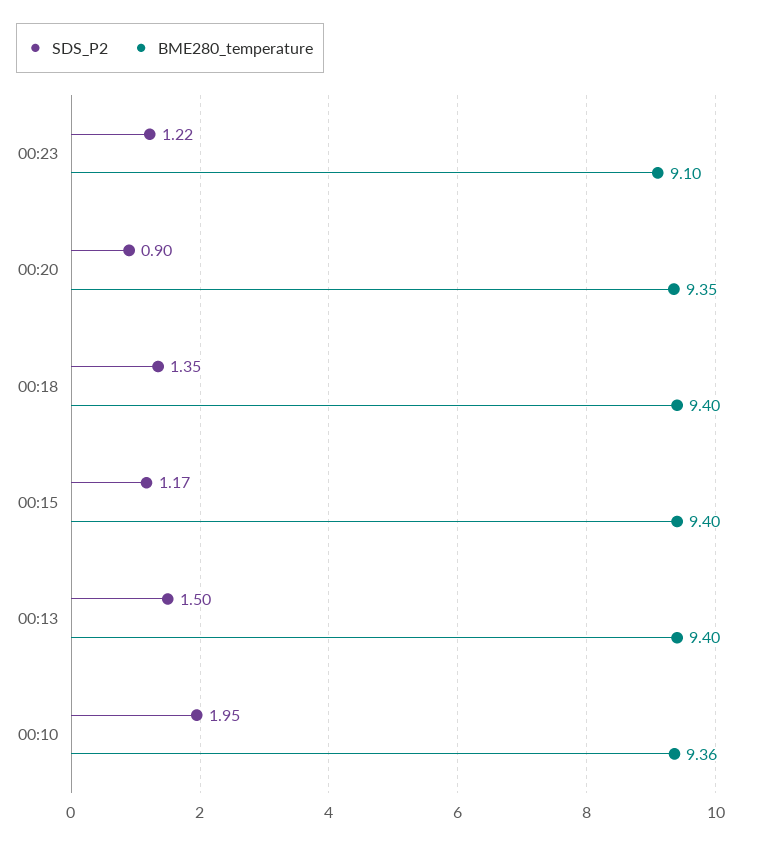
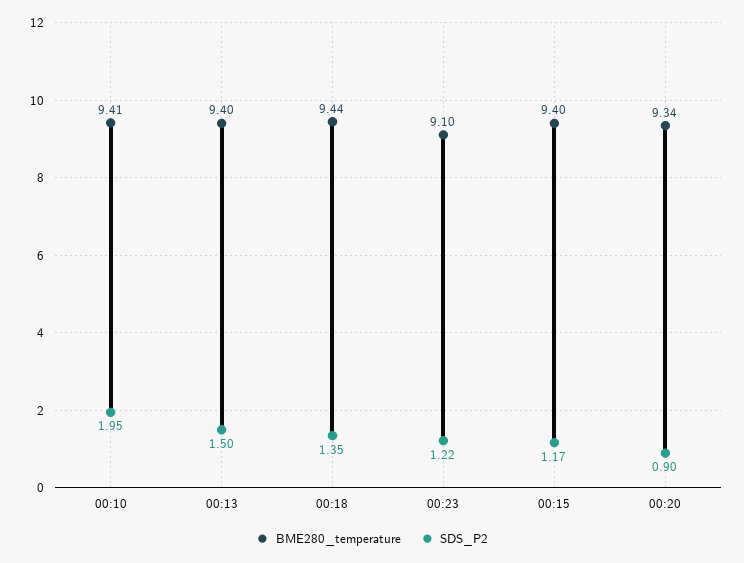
BME280_temperature, 00:20: 9.35 -> 9.34
BME280_temperature, 00:18: 9.4 -> 9.44
BME280_temperature, 00:10: 9.36 -> 9.41

